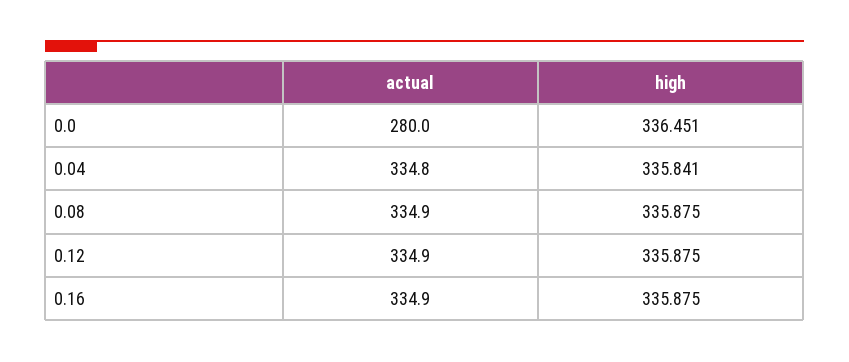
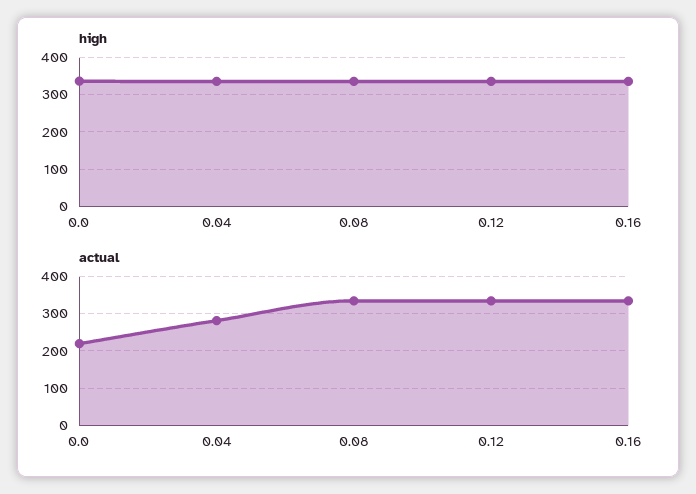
actual, 0.0: 280 -> 220
actual, 0.04: 334.8 -> 280

